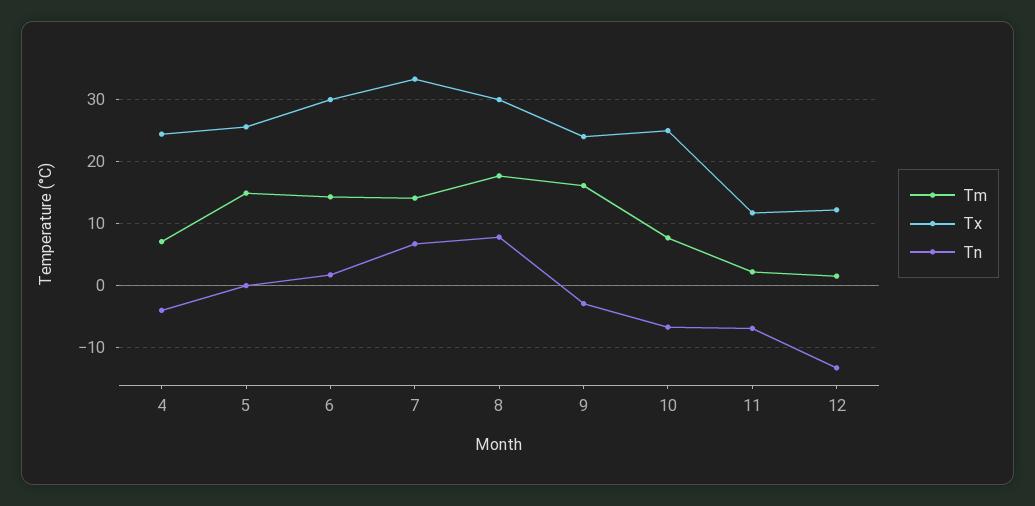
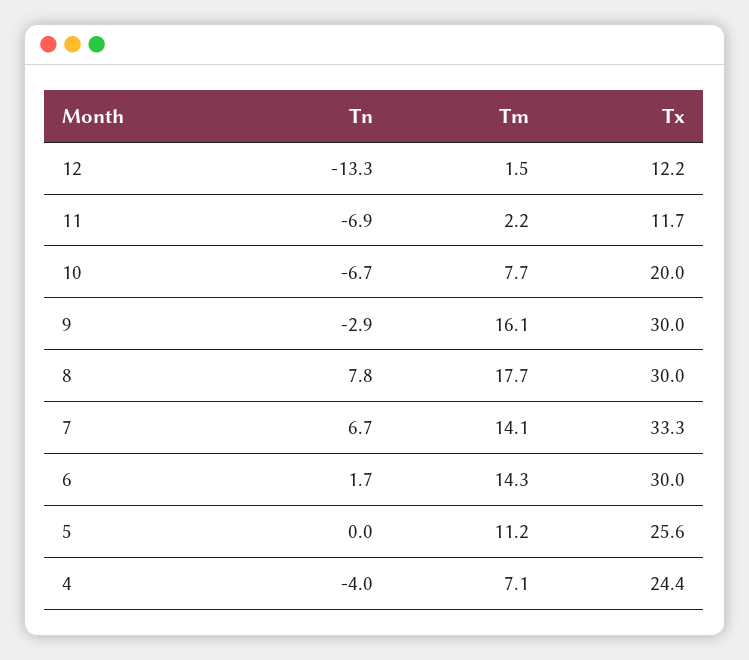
Tm, 5: 15 -> 11.2
Tx, 9: 24 -> 30
Tx, 10: 25 -> 20

